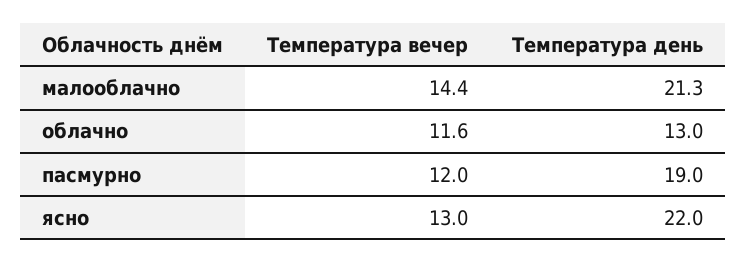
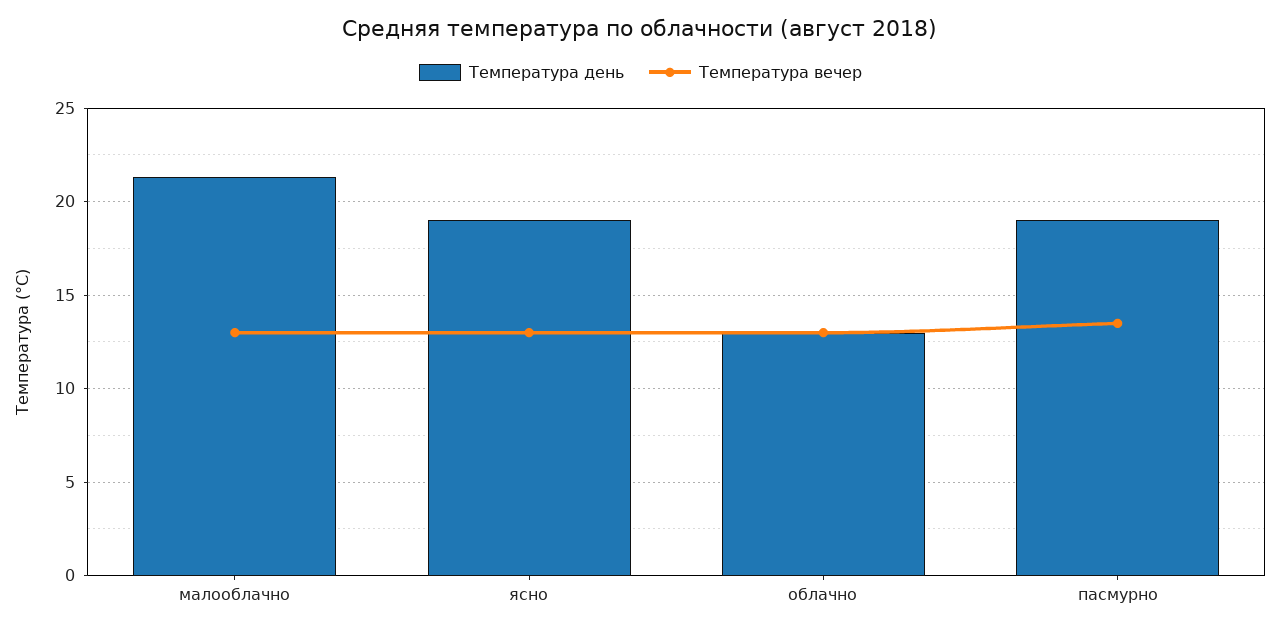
Температура вечер, малооблачно: 14.4 -> 13
Температура вечер, облачно: 11.6 -> 13
Температура вечер, пасмурно: 12 -> 13.5
Температура день, ясно: 22 -> 19

